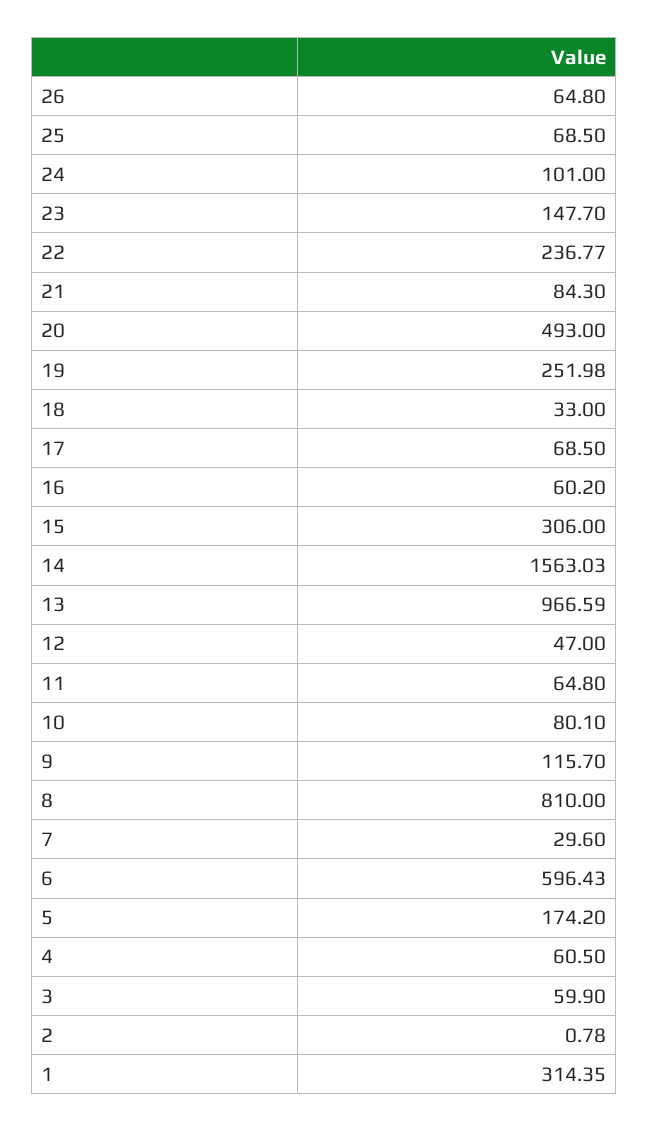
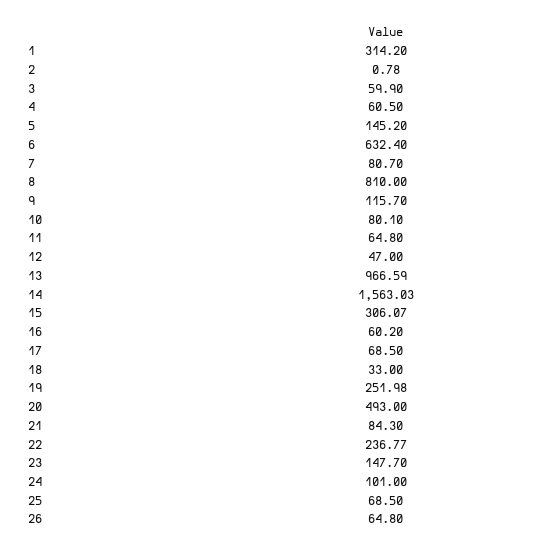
15: 306 -> 306.07
7: 29.6 -> 80.7
6: 596.43 -> 632.4
5: 174.2 -> 145.2
1: 314.35 -> 314.2

